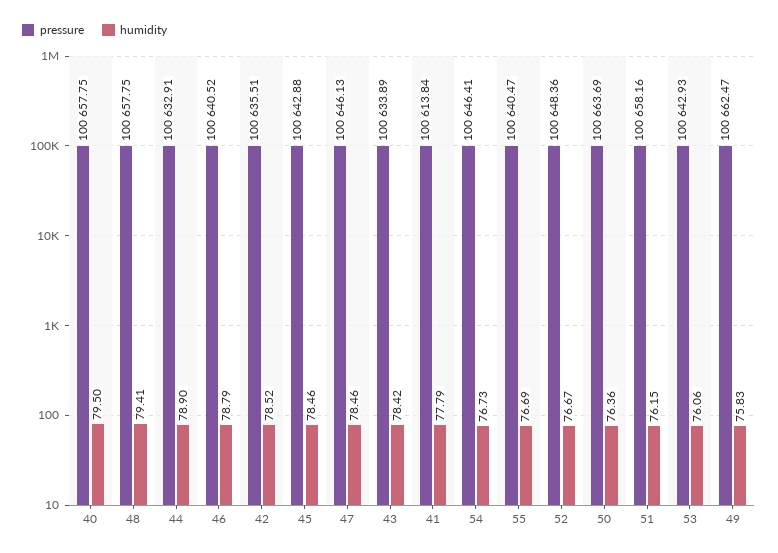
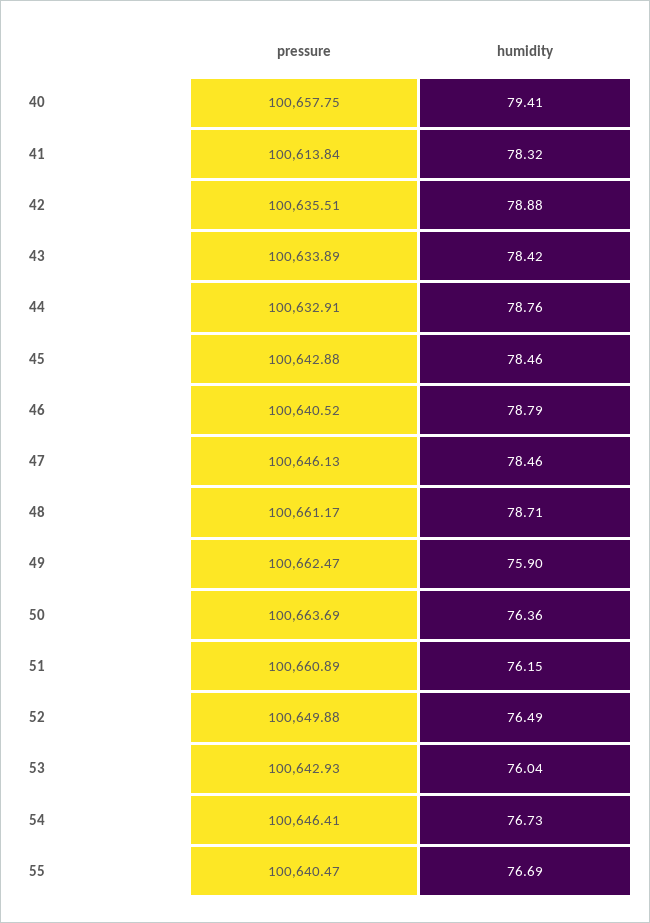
humidity, 40: 79.5 -> 79.41
pressure, 48: 100657.75 -> 100661.17
humidity, 48: 79.41 -> 78.71
humidity, 44: 78.9 -> 78.76
humidity, 42: 78.52 -> 78.88
humidity, 41: 77.79 -> 78.32
pressure, 52: 100648.36 -> 100649.88
humidity, 52: 76.67 -> 76.49
pressure, 51: 100658.16 -> 100660.89
humidity, 53: 76.06 -> 76.04
humidity, 49: 75.83 -> 75.9

